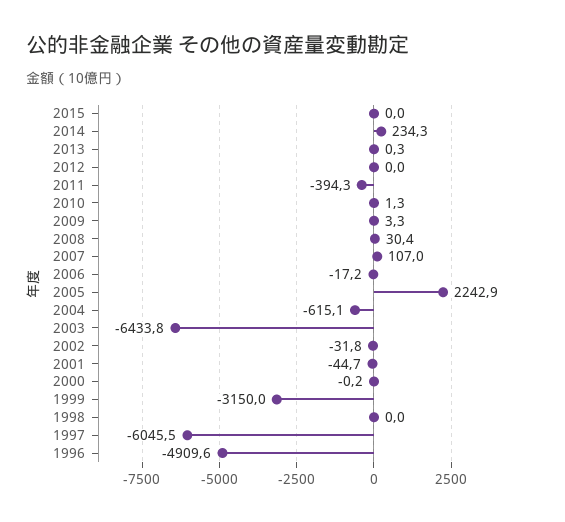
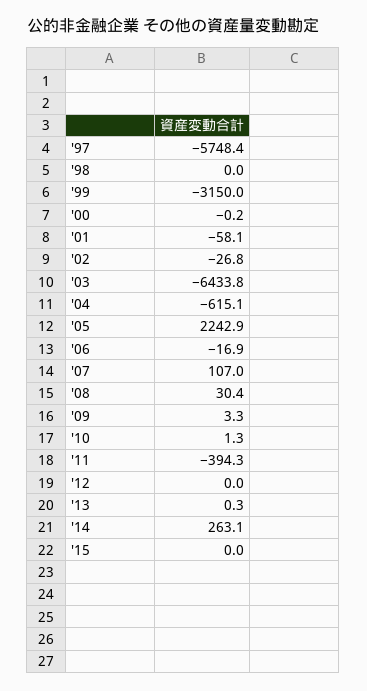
2014: 234.3 -> 263.1
2006: -17.2 -> -16.9
2002: -31.8 -> -26.8
2001: -44.7 -> -58.1
1997: -6045.5 -> -5748.4
1996: -4909.6 -> none

